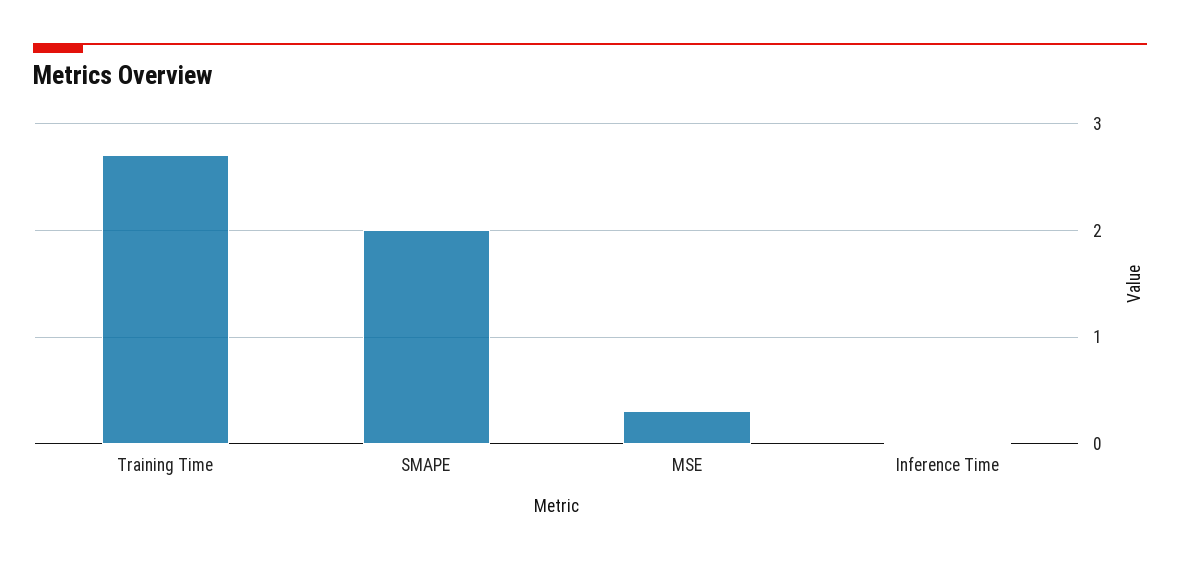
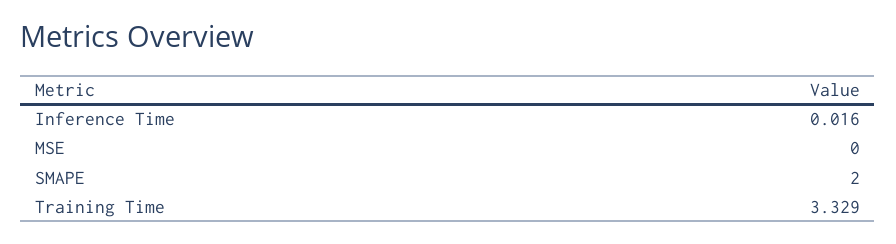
Training Time: 2.7 -> 3.329
MSE: 0.3 -> 0

